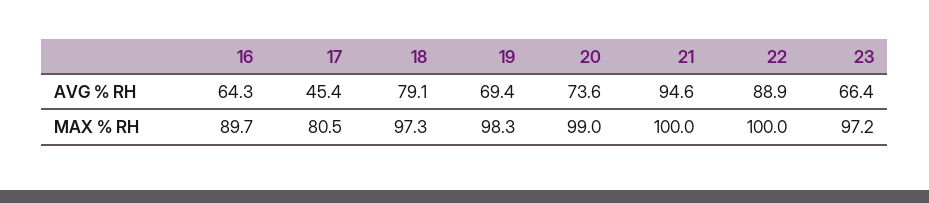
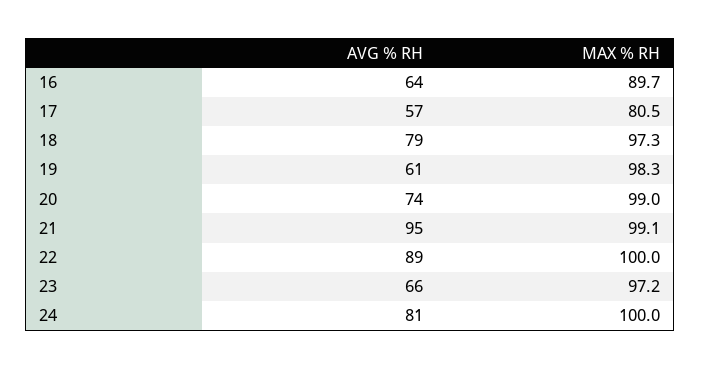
17, AVG % RH: 45.4 -> 57
19, AVG % RH: 69.4 -> 61
21, MAX % RH: 100 -> 99.1
24, AVG % RH: none -> 81
24, MAX % RH: none -> 100

